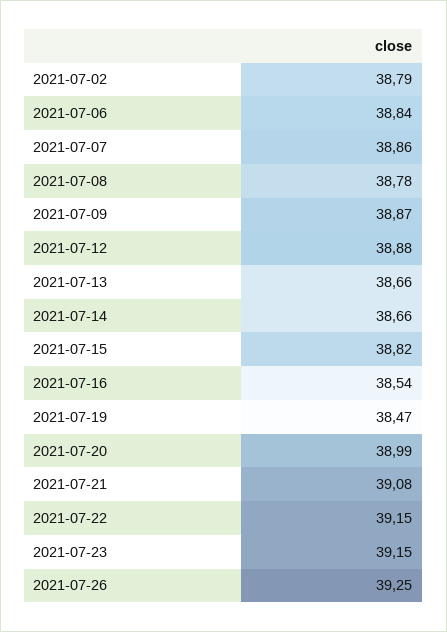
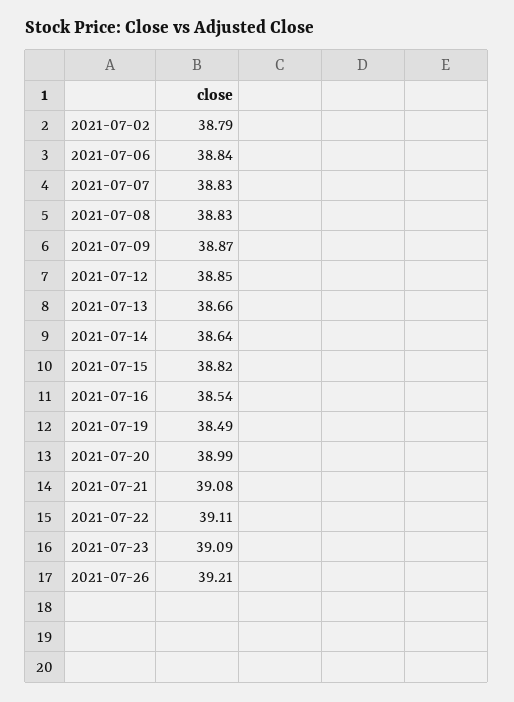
2021-07-07: 38.86 -> 38.83
2021-07-08: 38.78 -> 38.83
2021-07-12: 38.88 -> 38.85
2021-07-14: 38.66 -> 38.64
2021-07-19: 38.47 -> 38.49
2021-07-22: 39.15 -> 39.11
2021-07-23: 39.15 -> 39.09
2021-07-26: 39.25 -> 39.21

